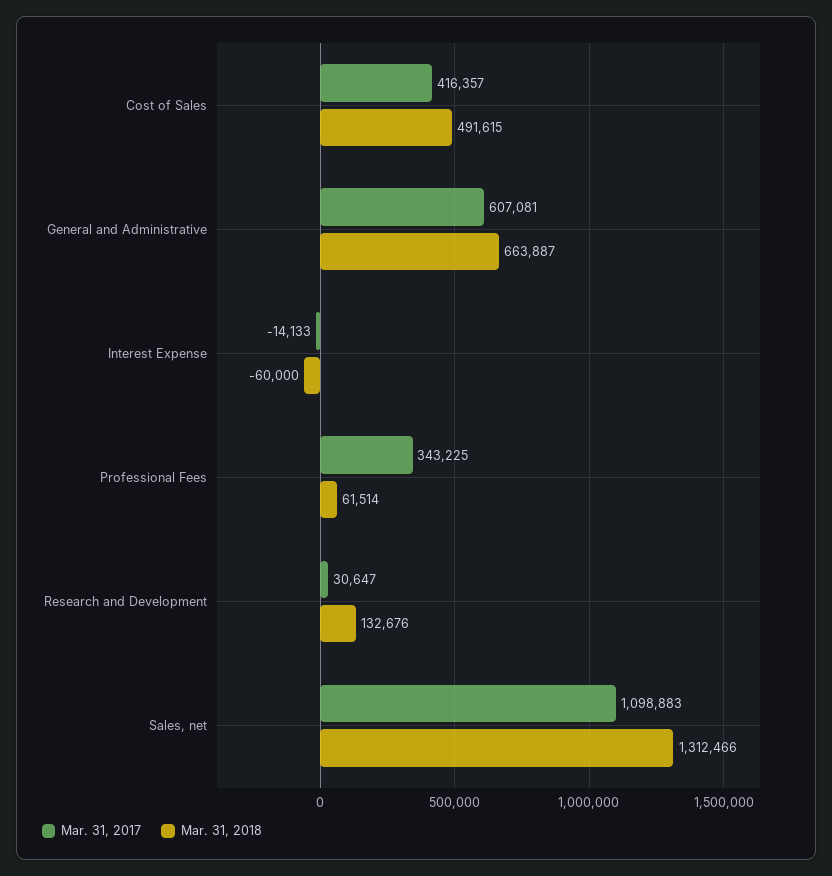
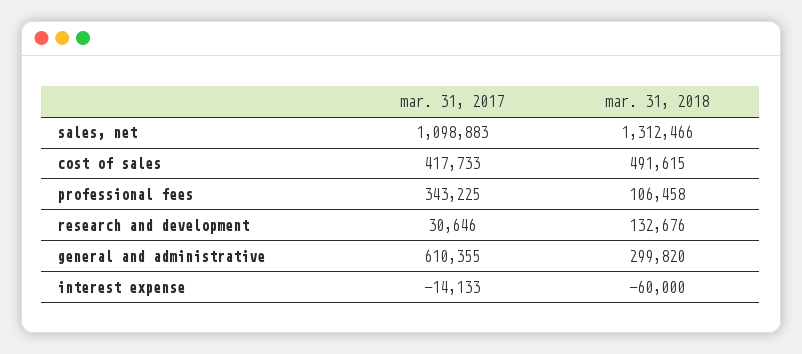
Mar. 31, 2017, Cost of Sales: 416357 -> 417733
Mar. 31, 2017, General and Administrative: 607081 -> 610355
Mar. 31, 2018, General and Administrative: 663887 -> 299820
Mar. 31, 2018, Professional Fees: 61514 -> 106458
Mar. 31, 2017, Research and Development: 30647 -> 30646

